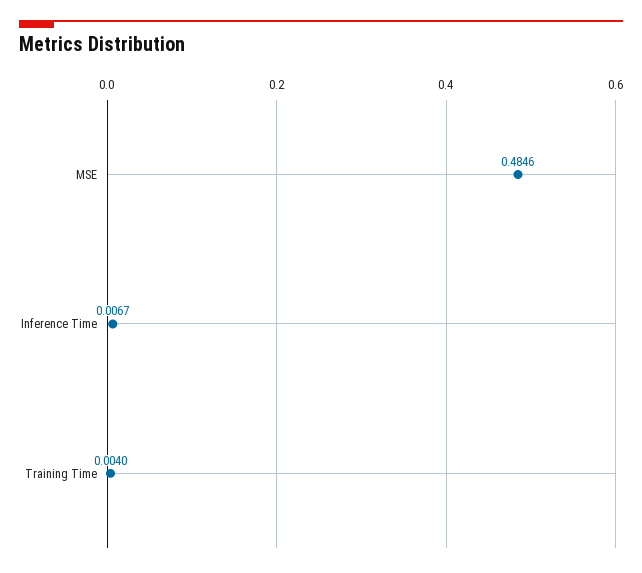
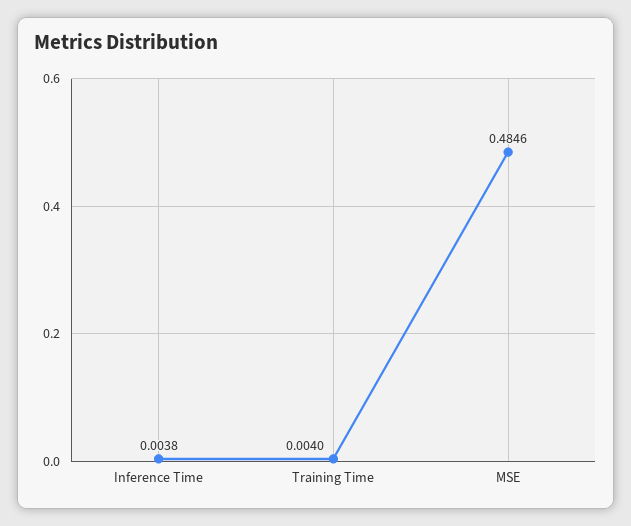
Inference Time: 0.0067 -> 0.0038

